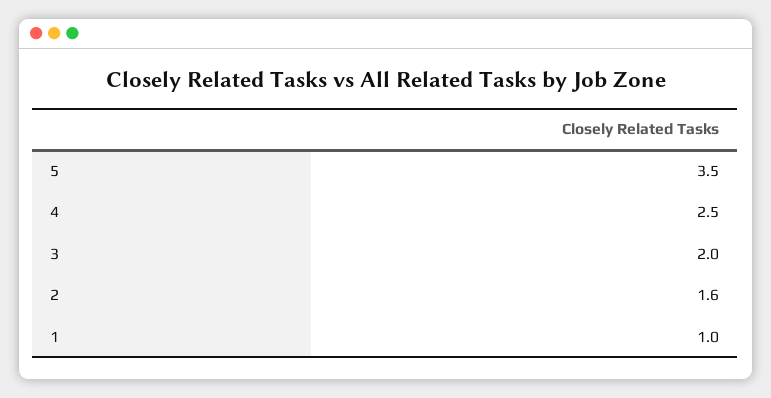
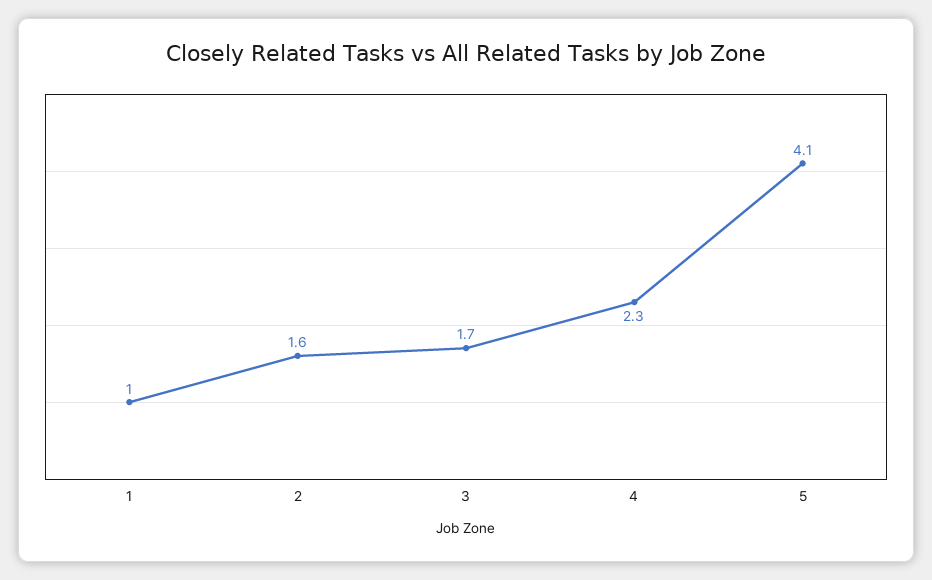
5: 3.5 -> 4.1
4: 2.5 -> 2.3
3: 2 -> 1.7

